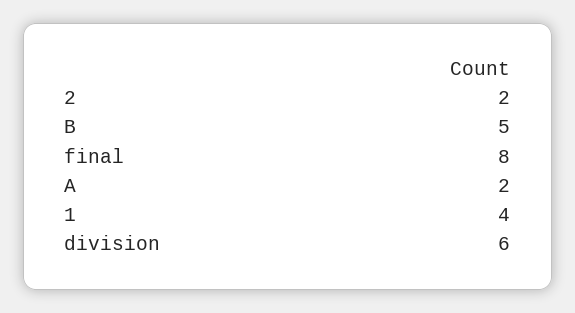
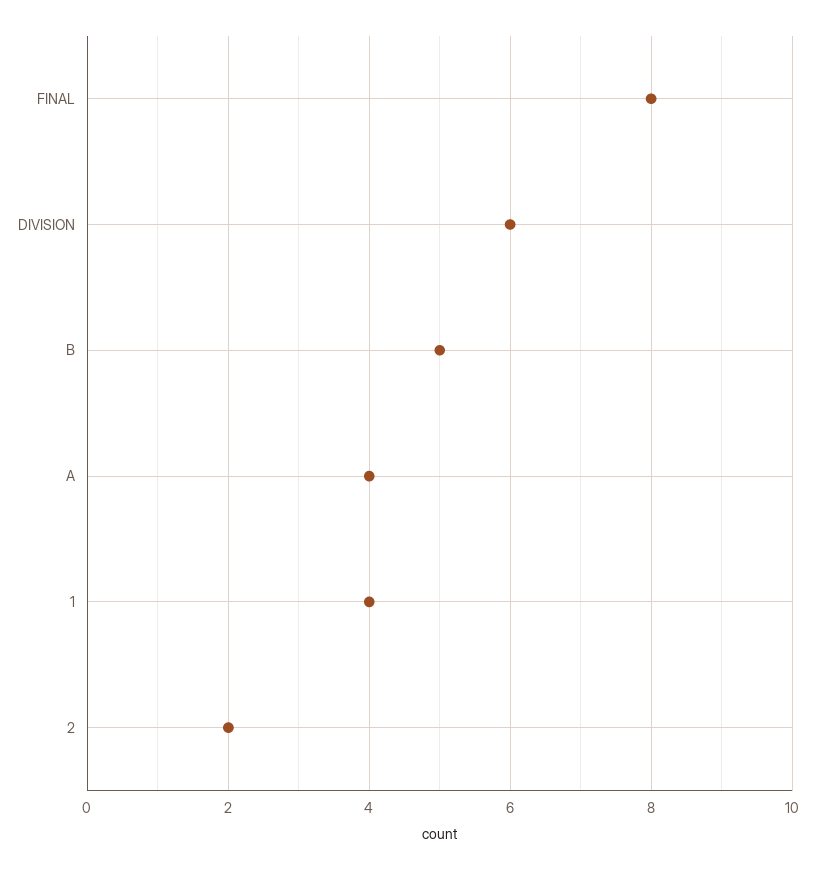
A: 2 -> 4

